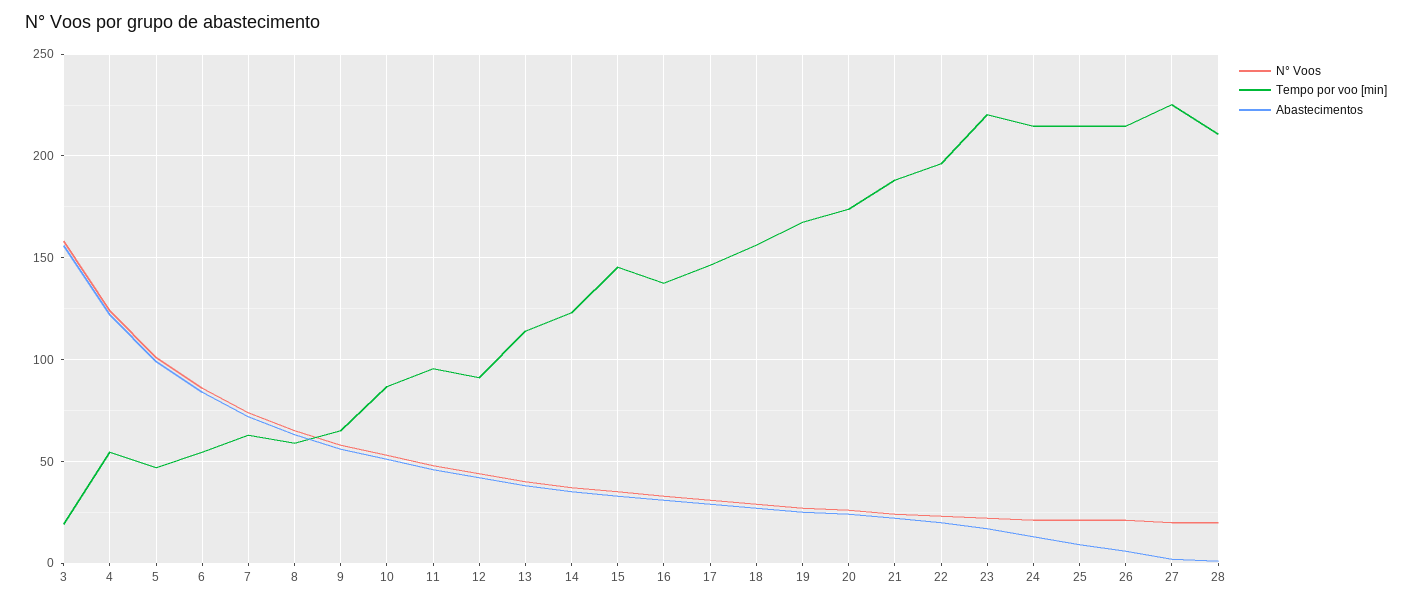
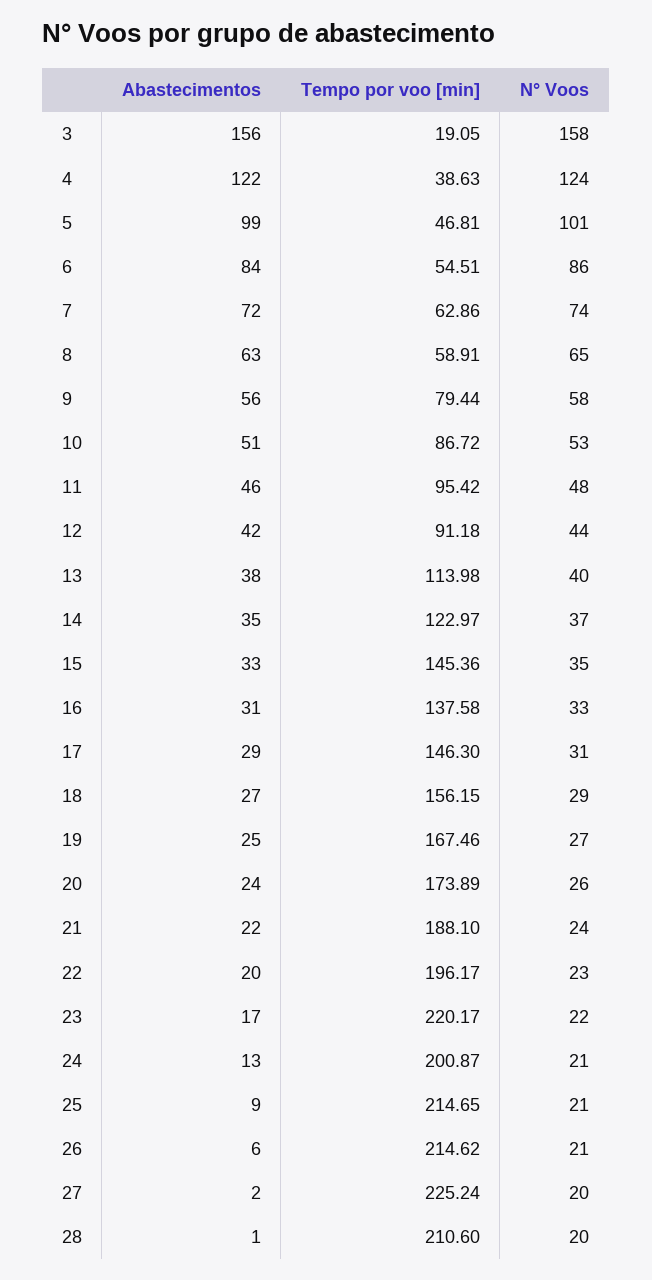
Tempo por voo [min], 4: 55 -> 38.63
Tempo por voo [min], 9: 65 -> 79.44
Tempo por voo [min], 24: 215 -> 200.87

